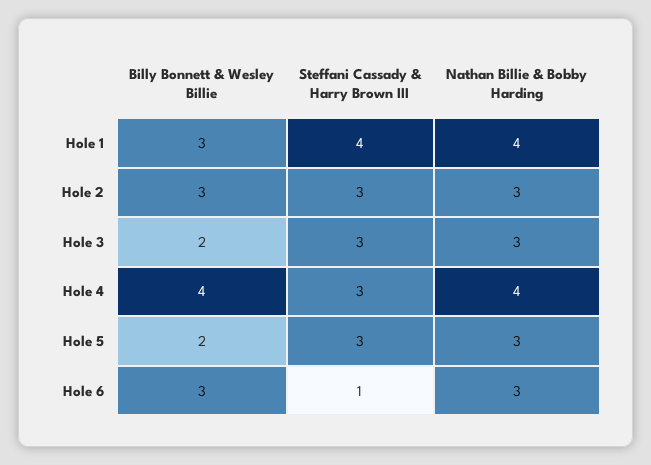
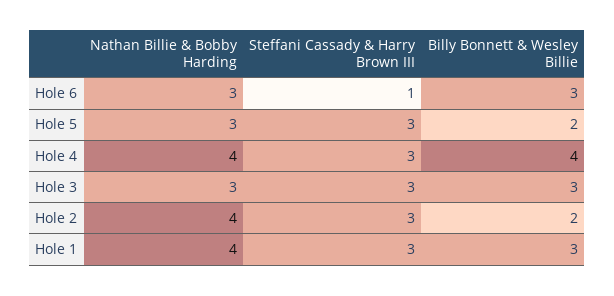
Steffani Cassady & Harry Brown III, Hole 1: 4 -> 3
Billy Bonnett & Wesley Billie, Hole 2: 3 -> 2
Nathan Billie & Bobby Harding, Hole 2: 3 -> 4
Billy Bonnett & Wesley Billie, Hole 3: 2 -> 3

